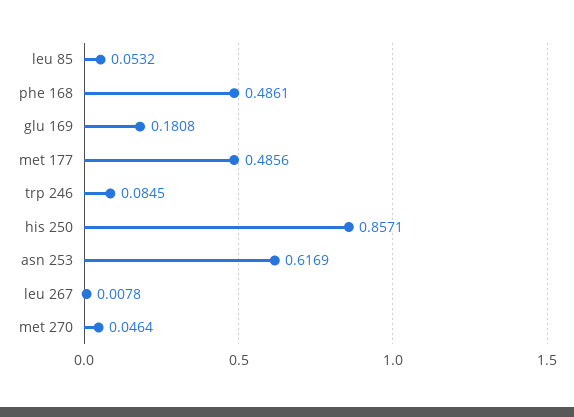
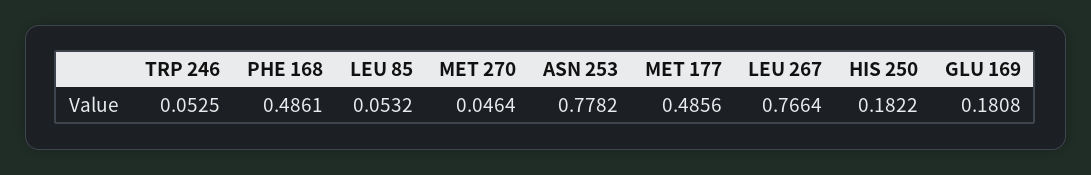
trp 246: 0.0845 -> 0.0525
his 250: 0.8571 -> 0.1822
asn 253: 0.6169 -> 0.7782
leu 267: 0.0078 -> 0.7664

